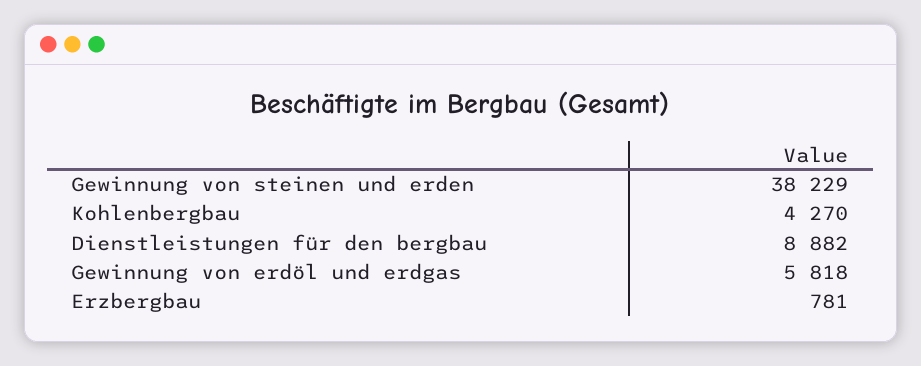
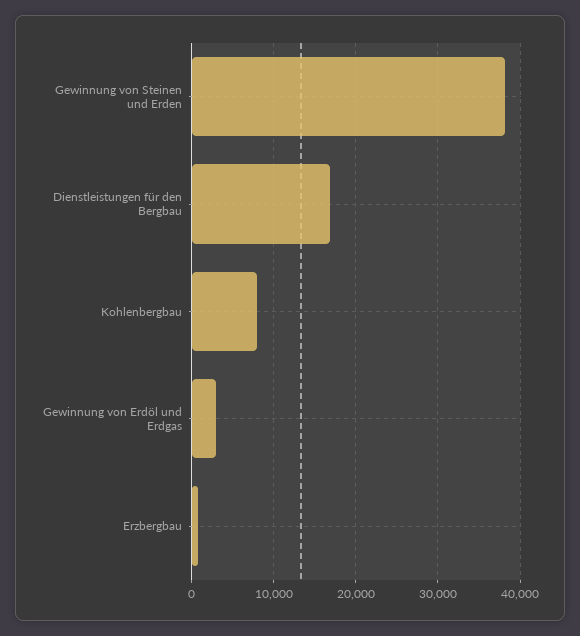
Kohlenbergbau: 4270 -> 8000
Dienstleistungen für den bergbau: 8882 -> 17000
Gewinnung von erdöl und erdgas: 5818 -> 3000

